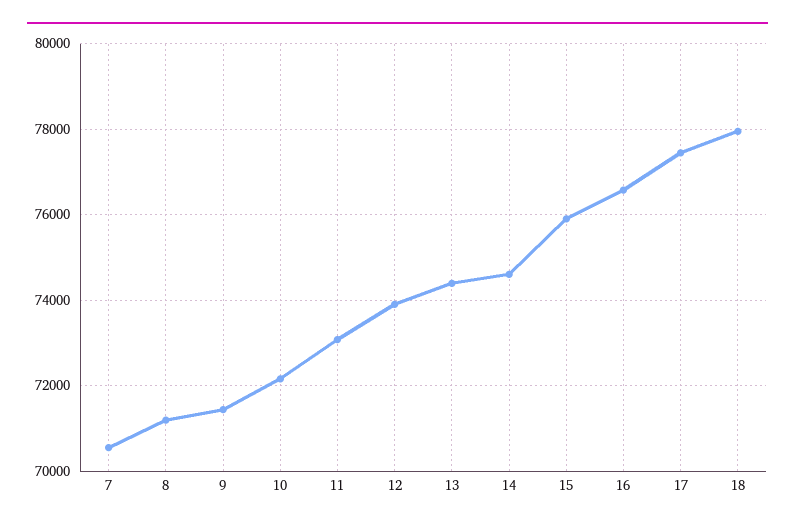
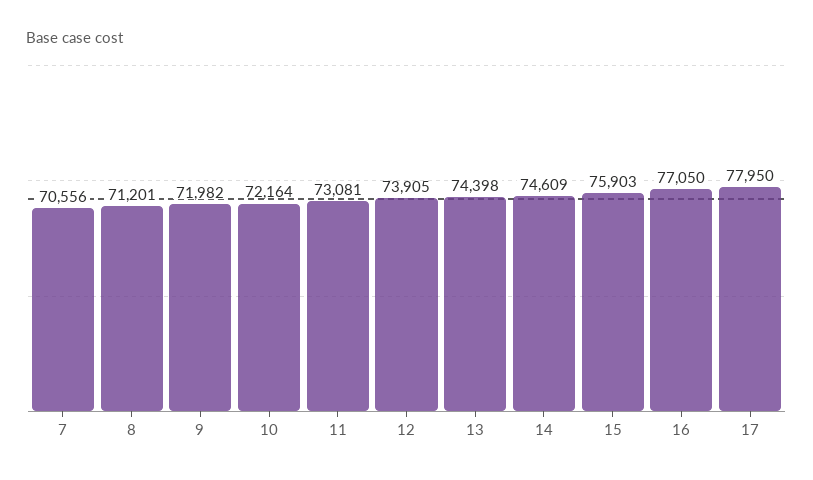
9: 71400 -> 71982
16: 76600 -> 77050
17: 77400 -> 77950
18: 78000 -> none

